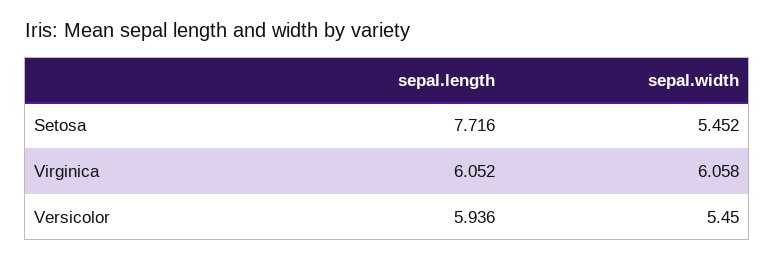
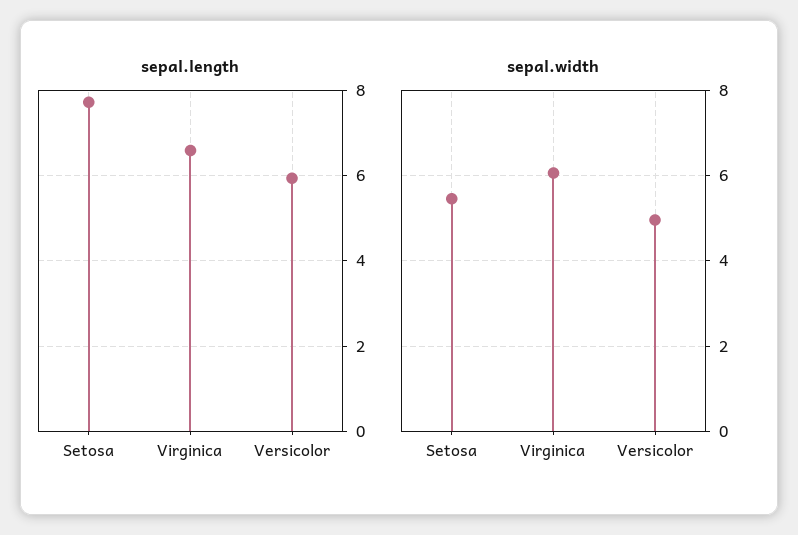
sepal.length, Virginica: 6.052 -> 6.6
sepal.width, Versicolor: 5.45 -> 5

